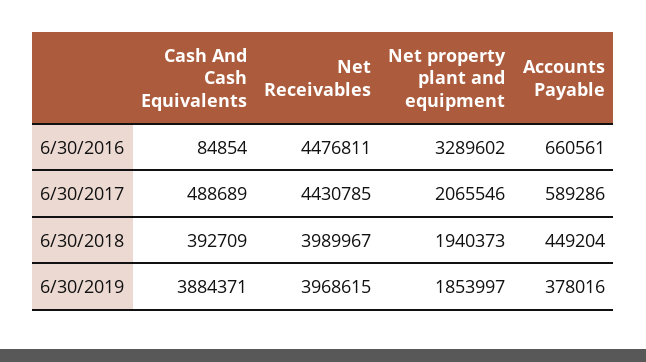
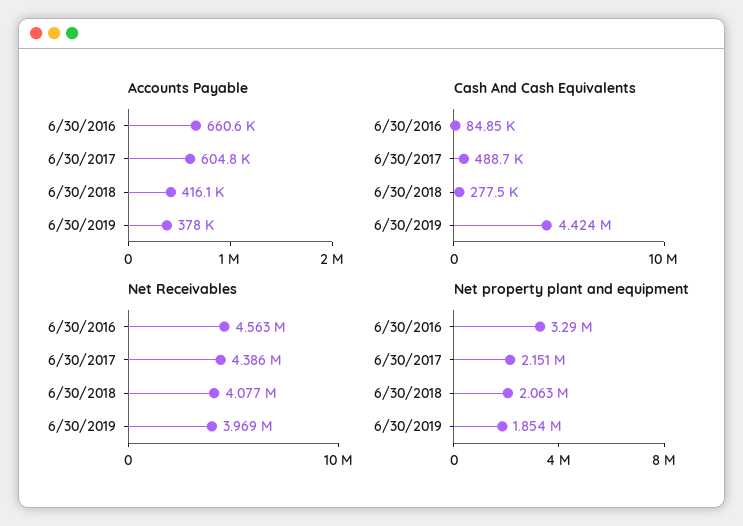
Net Receivables, 6/30/2016: 4476811 -> 4563000
Net Receivables, 6/30/2017: 4430785 -> 4386000
Net property plant and equipment, 6/30/2017: 2065546 -> 2151000
Accounts Payable, 6/30/2017: 589286 -> 604800
Cash And Cash Equivalents, 6/30/2018: 392709 -> 277500
Net Receivables, 6/30/2018: 3989967 -> 4077000
Net property plant and equipment, 6/30/2018: 1940373 -> 2063000
Accounts Payable, 6/30/2018: 449204 -> 416100
Cash And Cash Equivalents, 6/30/2019: 3884371 -> 4424000

